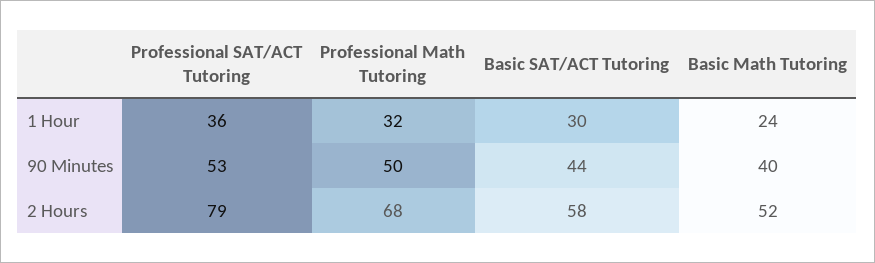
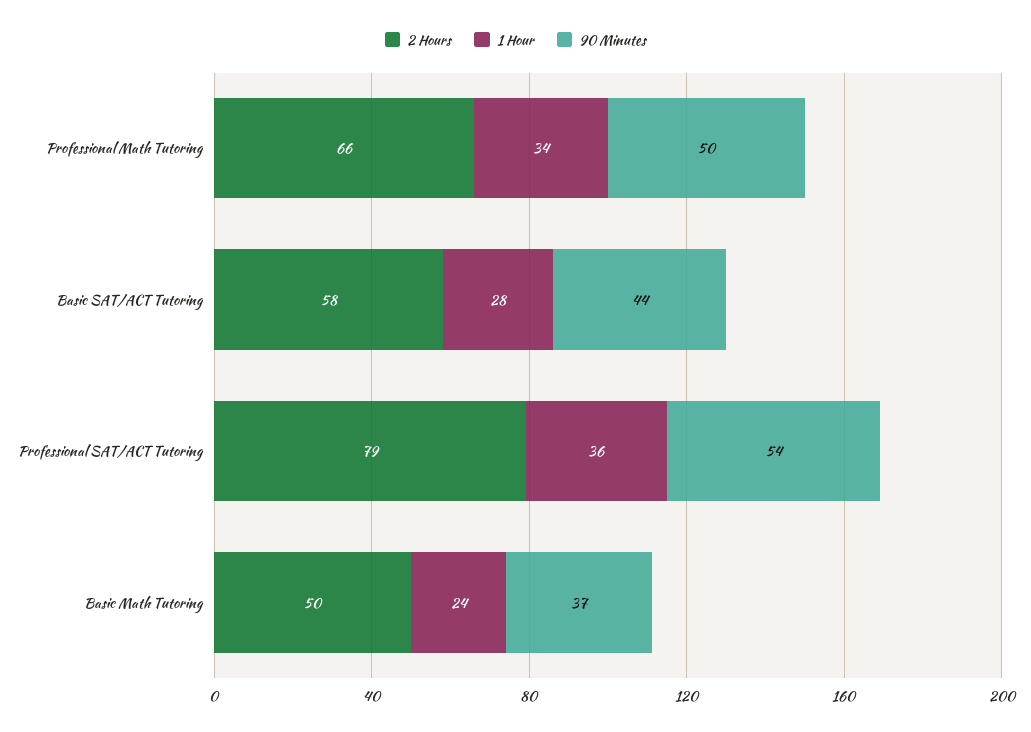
1 Hour, Professional Math Tutoring: 32 -> 34
1 Hour, Basic SAT/ACT Tutoring: 30 -> 28
90 Minutes, Professional SAT/ACT Tutoring: 53 -> 54
90 Minutes, Basic Math Tutoring: 40 -> 37
2 Hours, Professional Math Tutoring: 68 -> 66
2 Hours, Basic Math Tutoring: 52 -> 50

